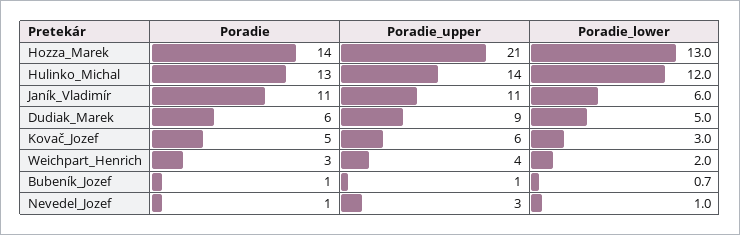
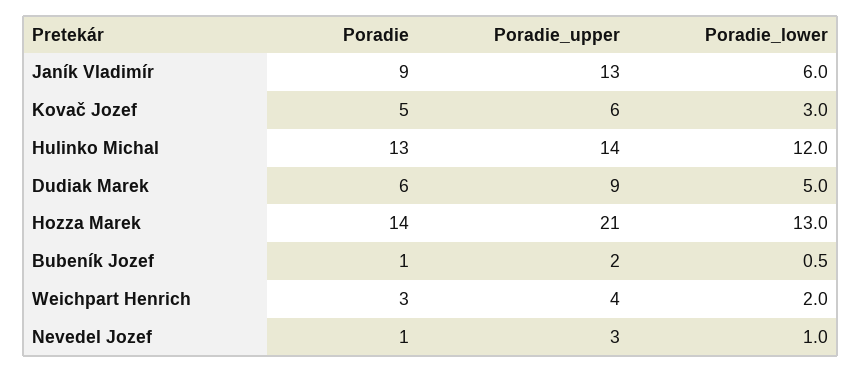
Poradie, Janík_Vladimír: 11 -> 9
Poradie_upper, Janík_Vladimír: 11 -> 13
Poradie_upper, Bubeník_Jozef: 1 -> 2
Poradie_lower, Bubeník_Jozef: 0.7 -> 0.5

